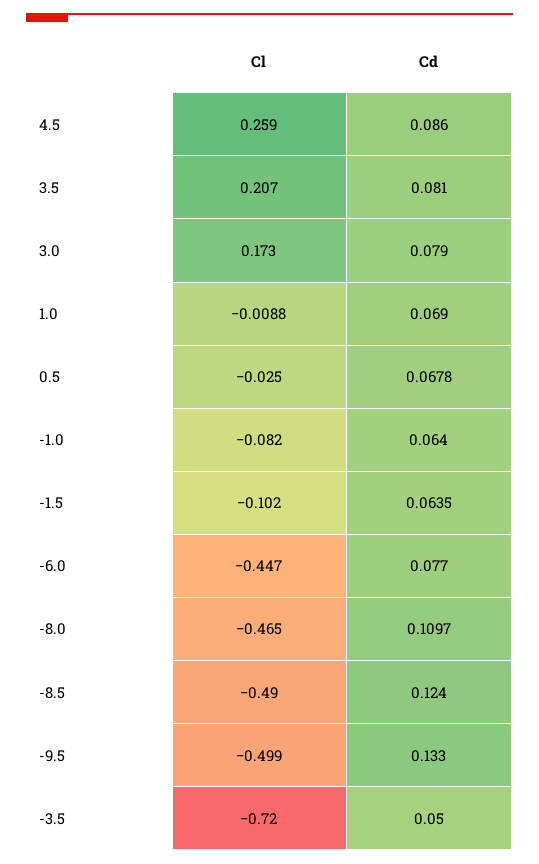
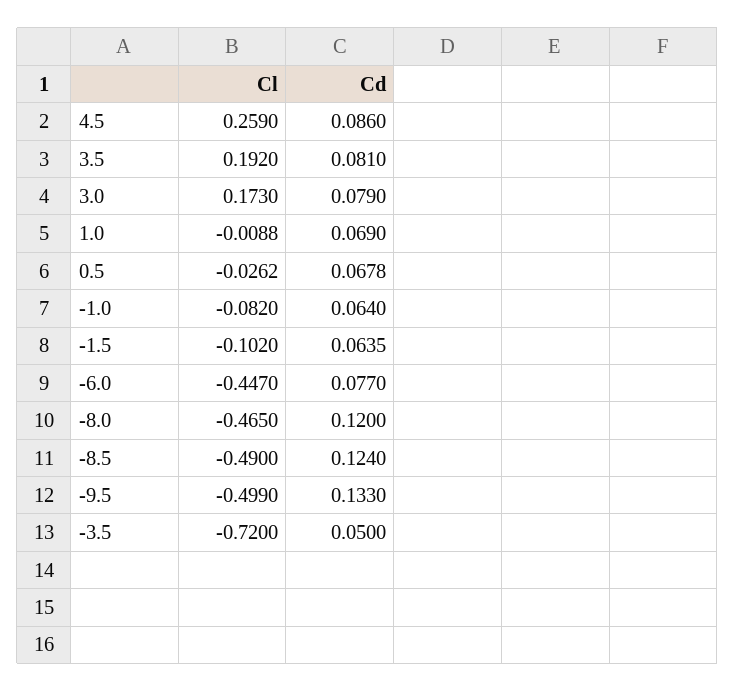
Cl, 3.5: 0.207 -> 0.192
Cl, 0.5: -0.025 -> -0.0262
Cd, -8.0: 0.1097 -> 0.12

